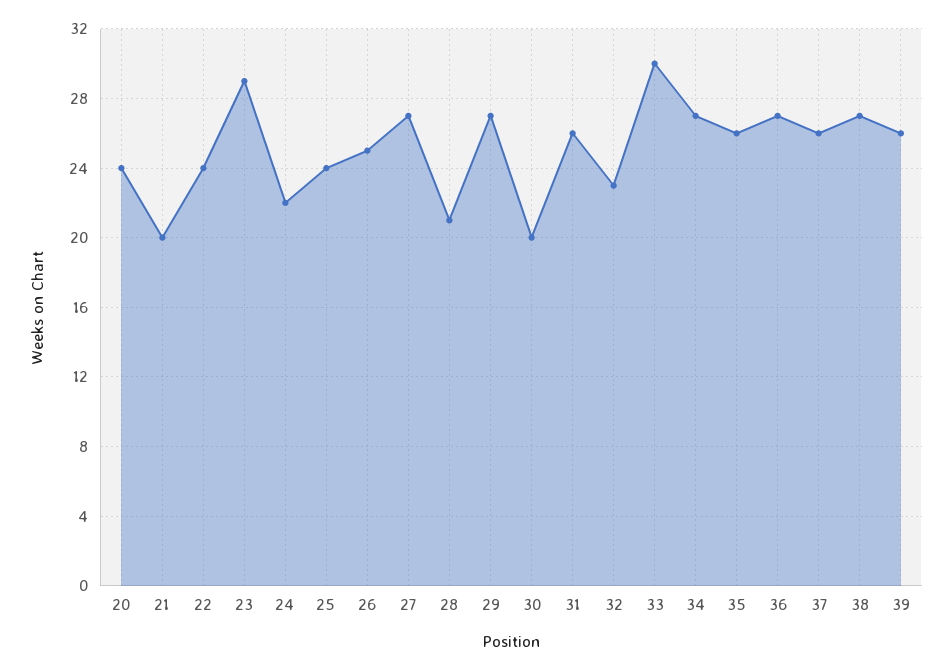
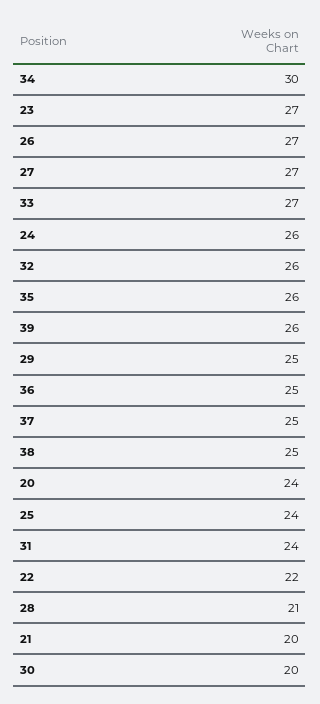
22: 24 -> 22
23: 29 -> 27
24: 22 -> 26
26: 25 -> 27
29: 27 -> 25
31: 26 -> 24
32: 23 -> 26
33: 30 -> 27
34: 27 -> 30
36: 27 -> 25
37: 26 -> 25
38: 27 -> 25

